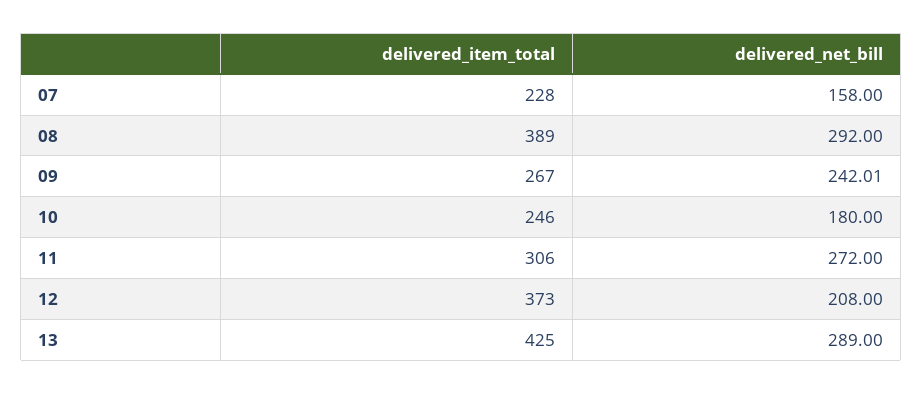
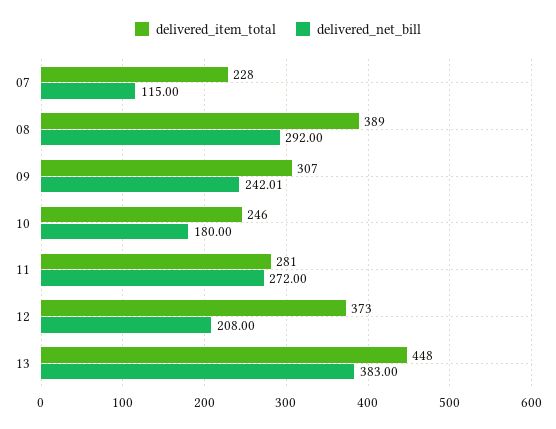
delivered_net_bill, 07: 158 -> 115
delivered_item_total, 09: 267 -> 307
delivered_item_total, 11: 306 -> 281
delivered_item_total, 13: 425 -> 448
delivered_net_bill, 13: 289 -> 383

